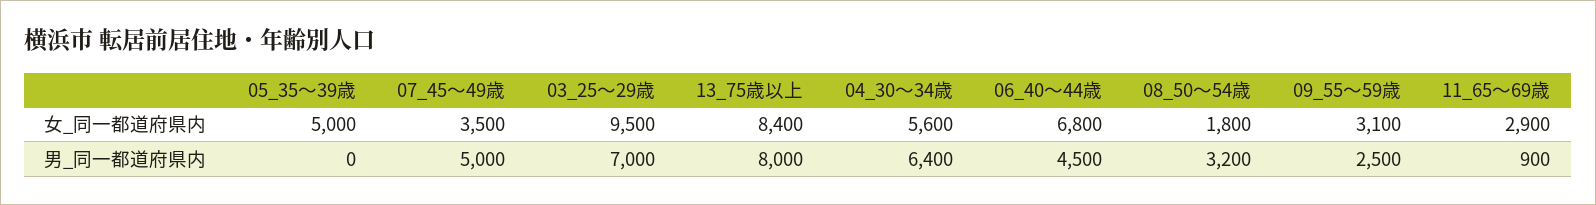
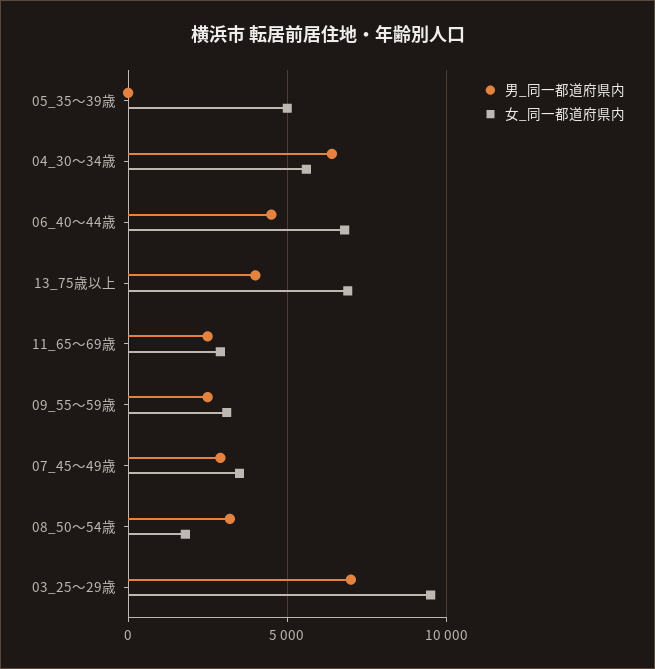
女_同一都道府県内, 13_75歳以上: 8400 -> 7000
男_同一都道府県内, 07_45～49歳: 5000 -> 3000
男_同一都道府県内, 13_75歳以上: 8000 -> 4000
男_同一都道府県内, 11_65～69歳: 900 -> 2500

